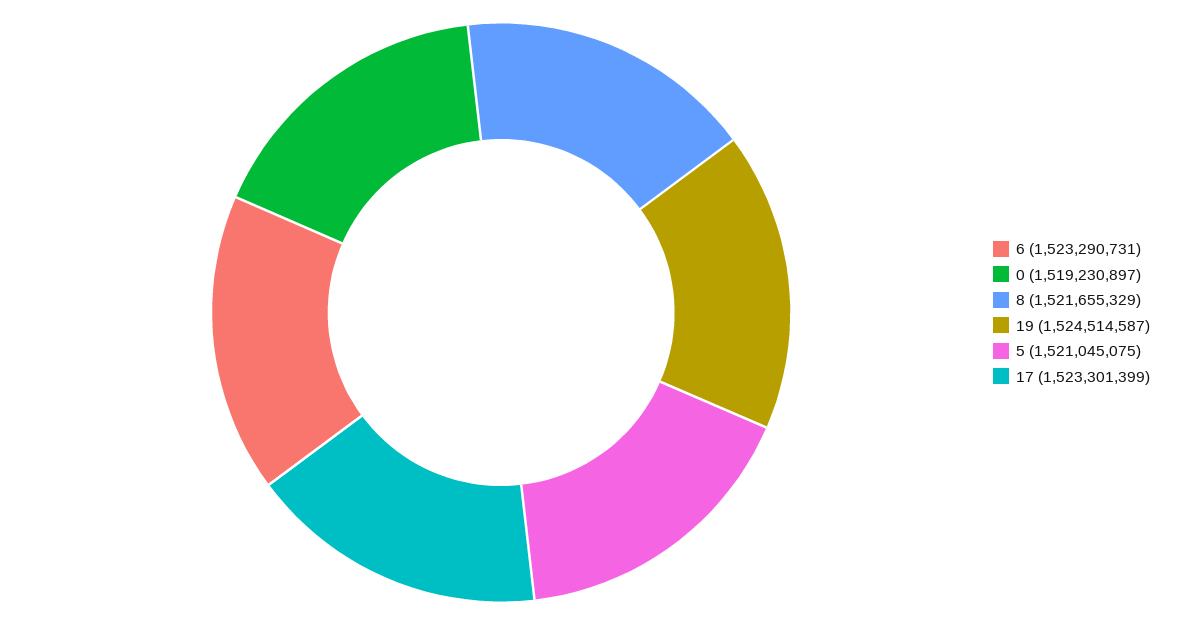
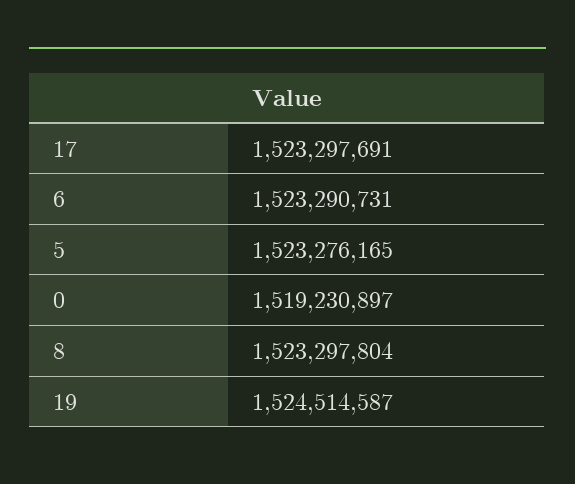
8: 1521655329 -> 1523297804
5: 1521045075 -> 1523276165
17: 1523301399 -> 1523297691

